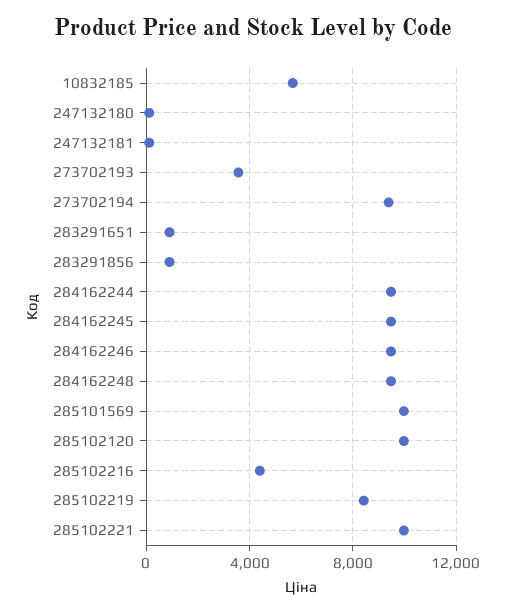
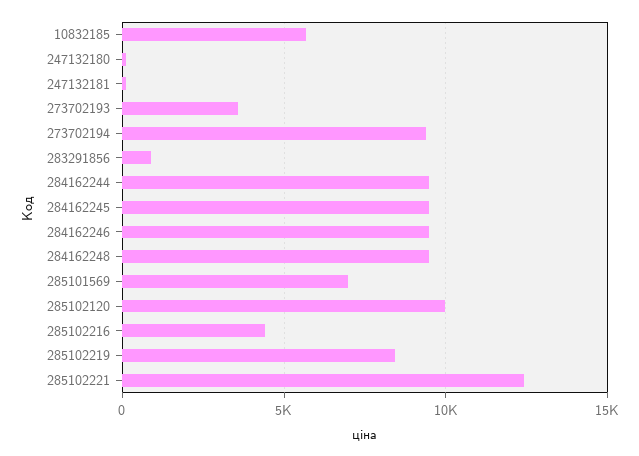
283291651: 1000 -> none
285101569: 10000 -> 7000
285102221: 10000 -> 12500

